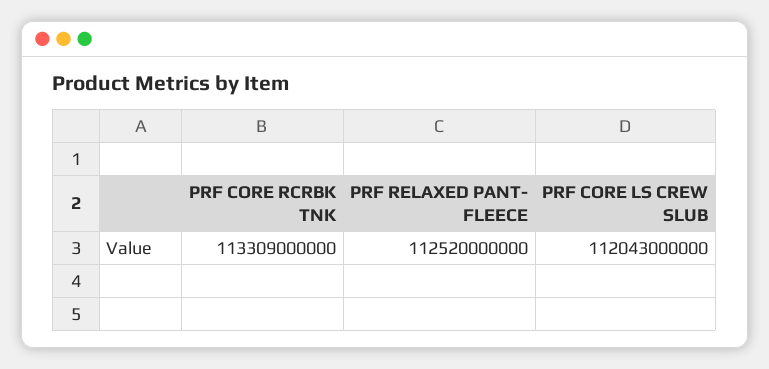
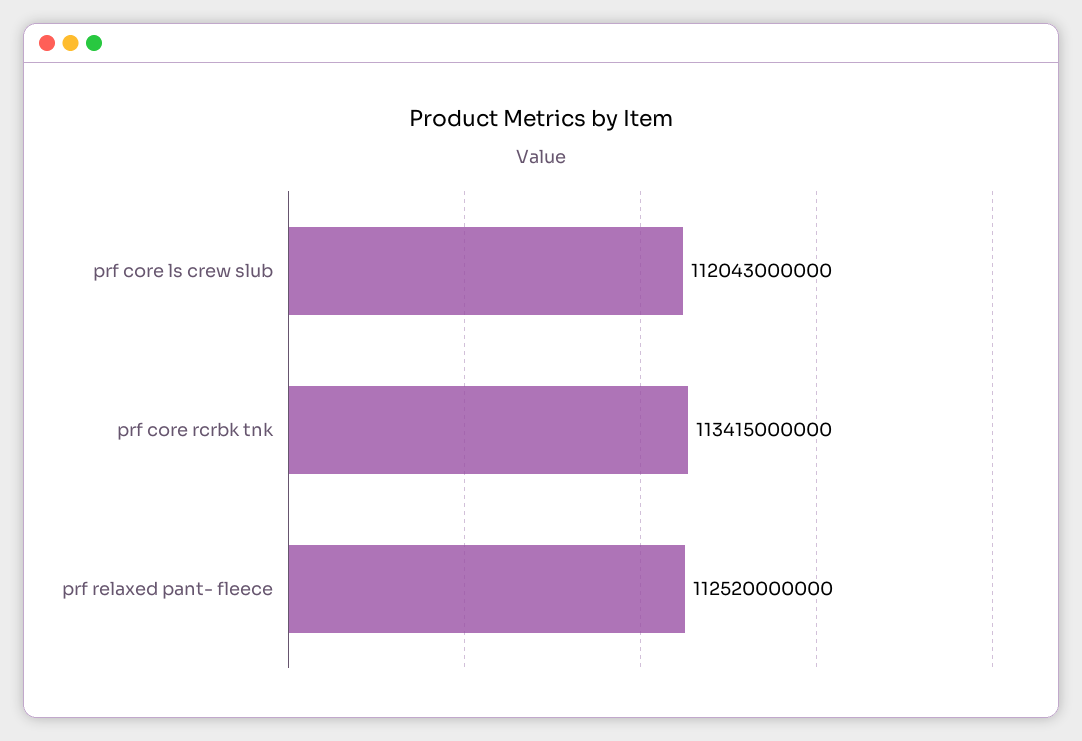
PRF CORE RCRBK TNK: 113309000000 -> 113415000000

